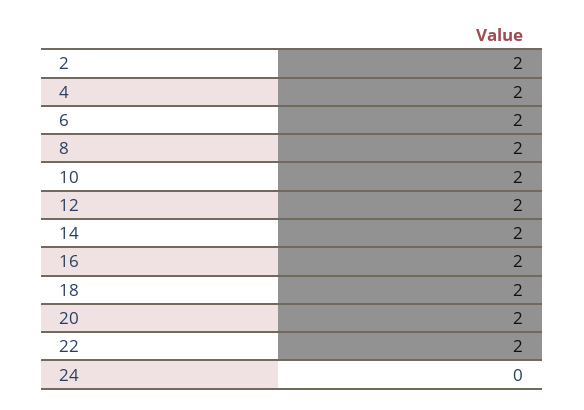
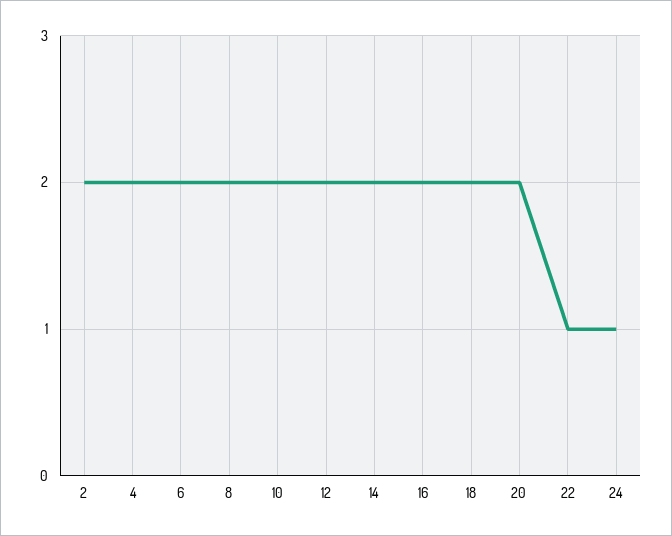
22: 2 -> 1
24: 0 -> 1

